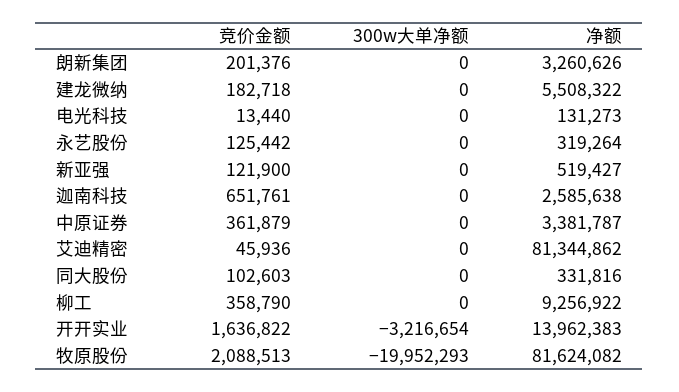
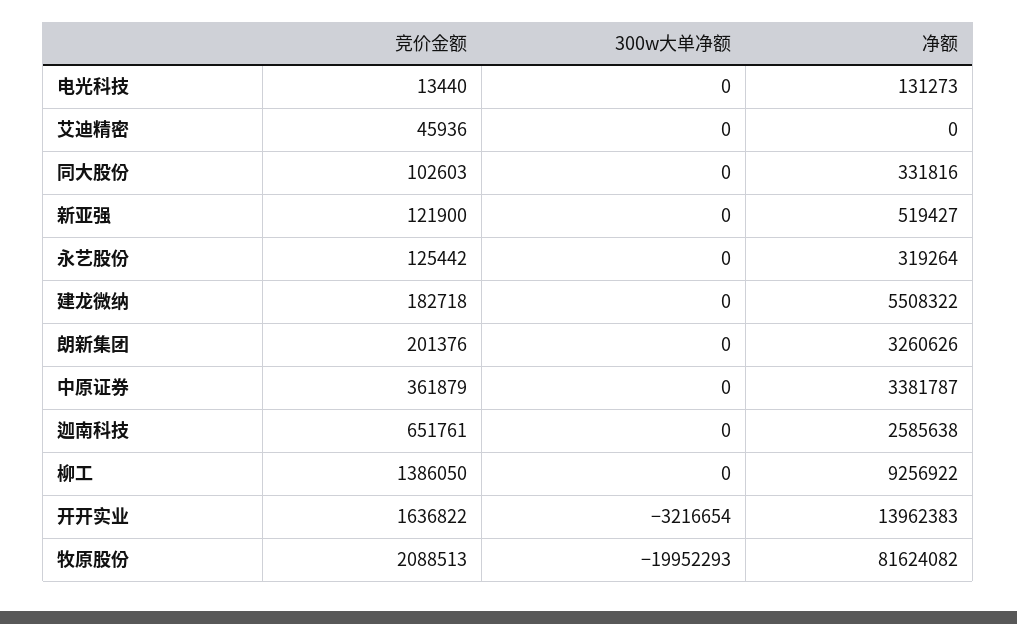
净额, 艾迪精密: 81344862 -> 0
竞价金额, 柳工: 358790 -> 1386050

